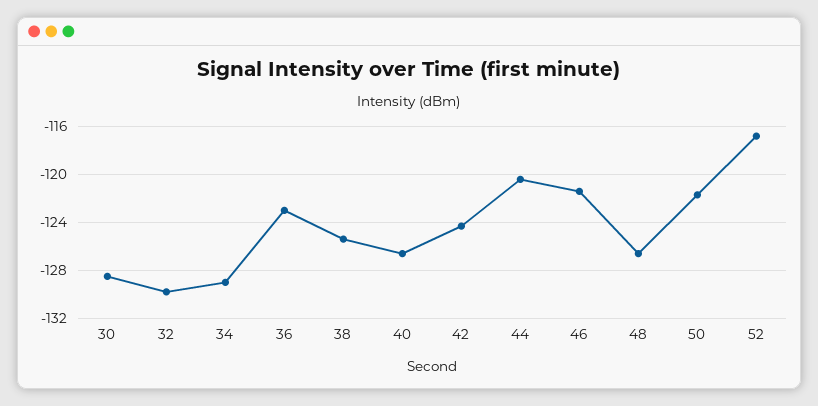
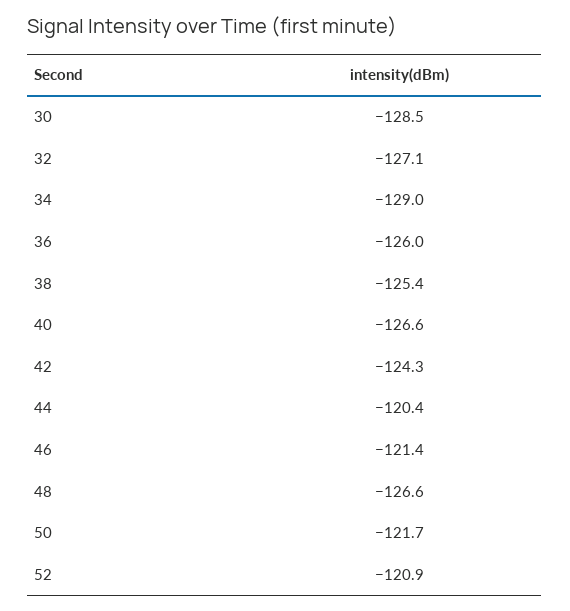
32: -130 -> -127.1
36: -123 -> -126
52: -117 -> -120.9

